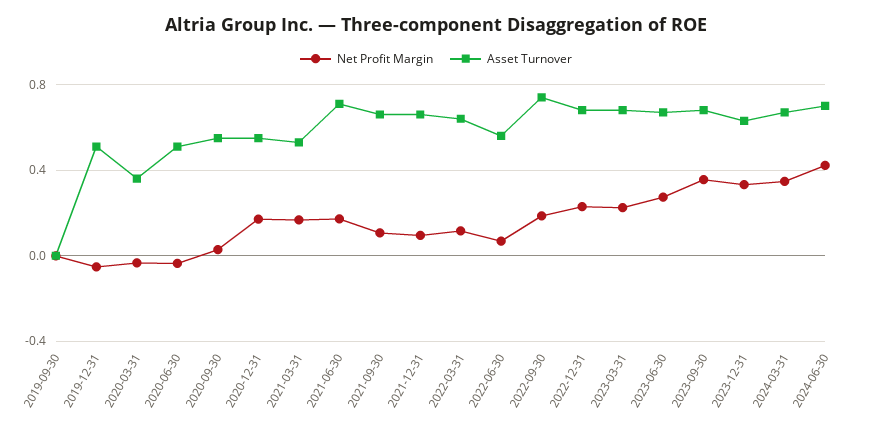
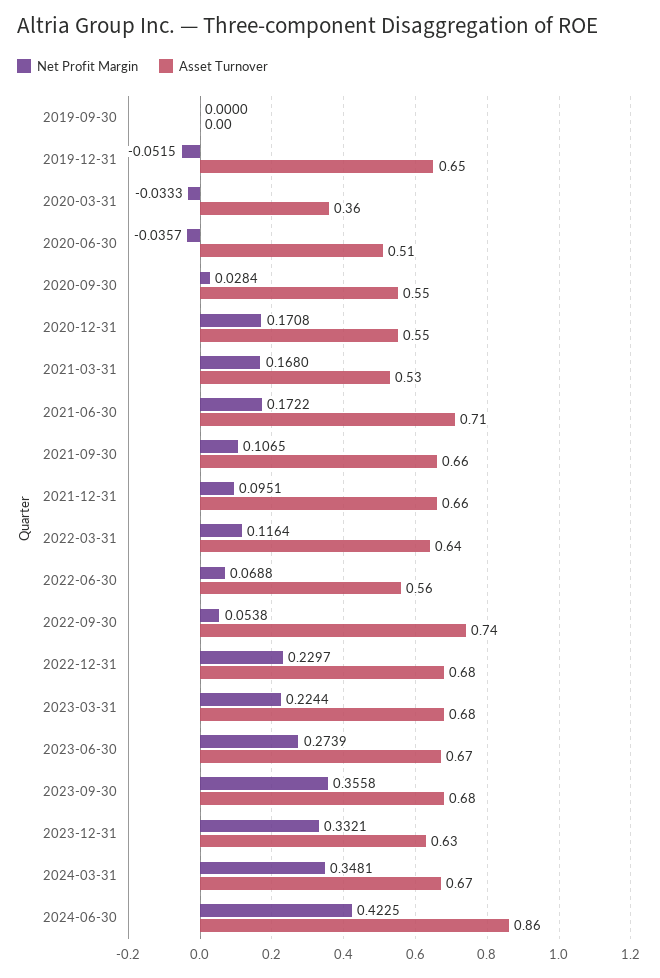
Asset Turnover, 2019-12-31: 0.5 -> 0.65
Net Profit Margin, 2022-09-30: 0.2 -> 0.0538
Asset Turnover, 2024-06-30: 0.7 -> 0.86

